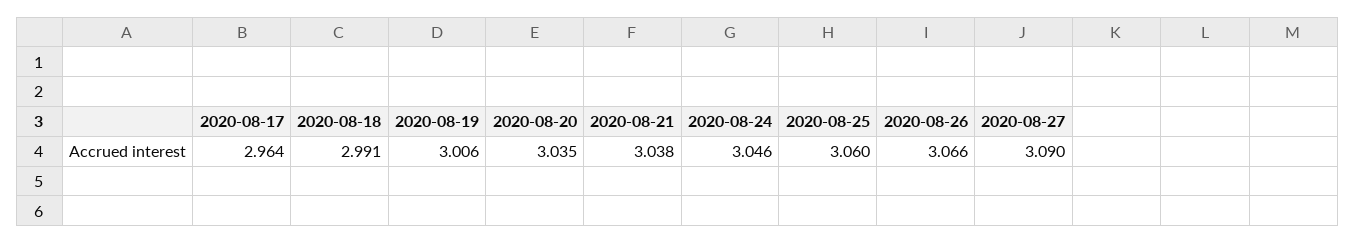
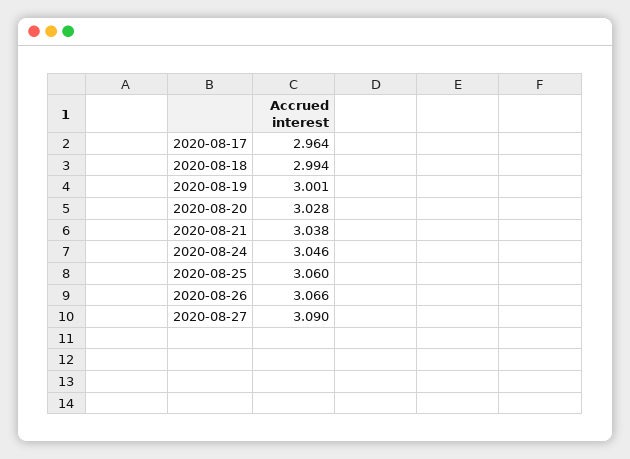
2020-08-18: 2.991 -> 2.994
2020-08-19: 3.006 -> 3.001
2020-08-20: 3.035 -> 3.028

